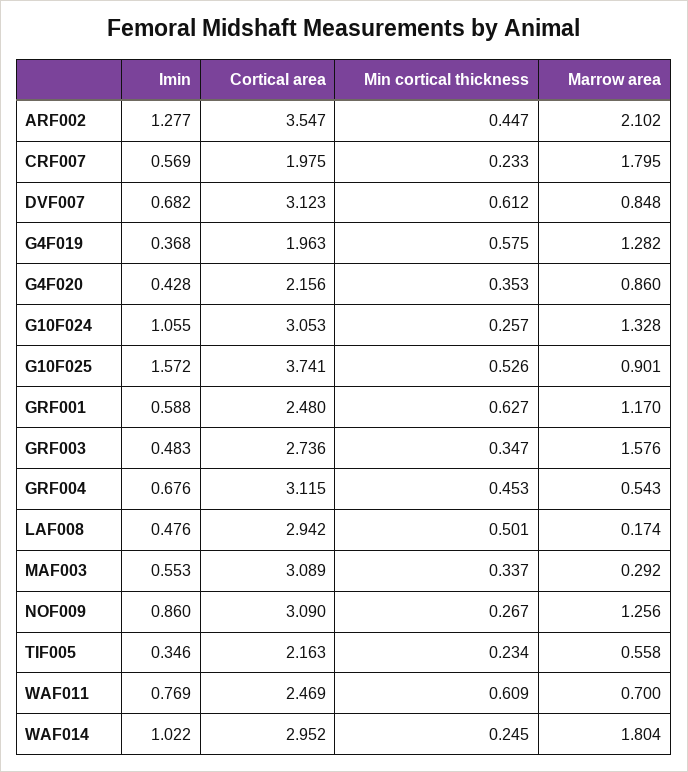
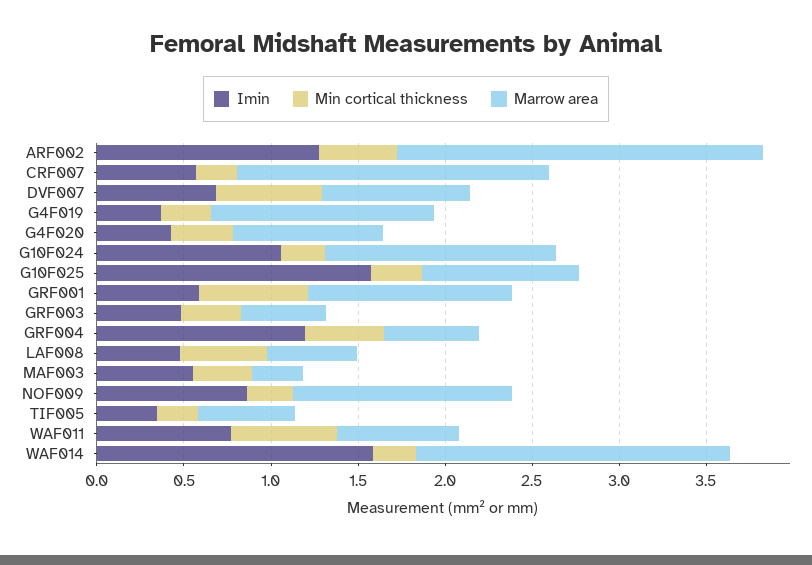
Cortical area, ARF002: 3.547 -> none
Cortical area, CRF007: 1.975 -> none
Cortical area, DVF007: 3.123 -> none
Cortical area, G4F019: 1.963 -> none
Min cortical thickness, G4F019: 0.575 -> 0.3
Cortical area, G4F020: 2.156 -> none
Cortical area, G10F024: 3.053 -> none
Cortical area, G10F025: 3.741 -> none
Min cortical thickness, G10F025: 0.526 -> 0.3
Cortical area, GRF001: 2.48 -> none
Cortical area, GRF003: 2.736 -> none
Marrow area, GRF003: 1.576 -> 0.5
Imin, GRF004: 0.676 -> 1.2
Cortical area, GRF004: 3.115 -> none
Cortical area, LAF008: 2.942 -> none
Marrow area, LAF008: 0.174 -> 0.5
Cortical area, MAF003: 3.089 -> none
Cortical area, NOF009: 3.09 -> none
Cortical area, TIF005: 2.163 -> none
Cortical area, WAF011: 2.469 -> none
Imin, WAF014: 1.022 -> 1.6
Cortical area, WAF014: 2.952 -> none

